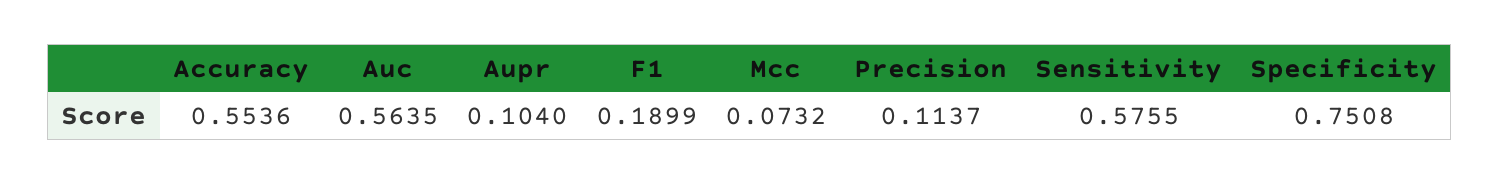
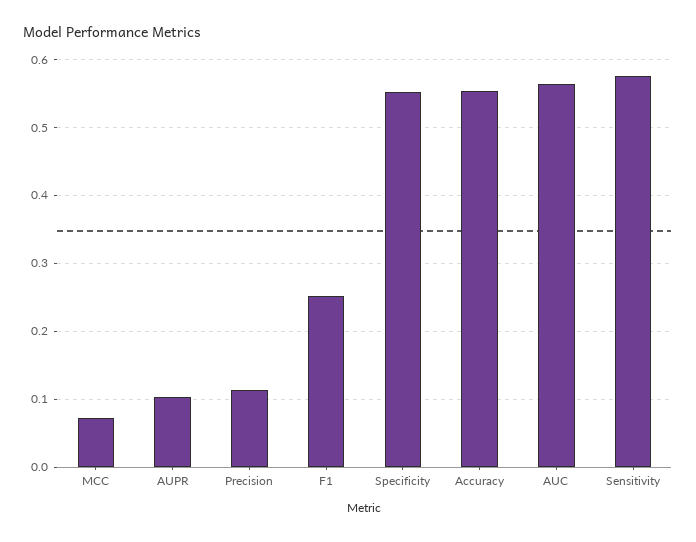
F1: 0.1899 -> 0.25
Specificity: 0.7508 -> 0.55

